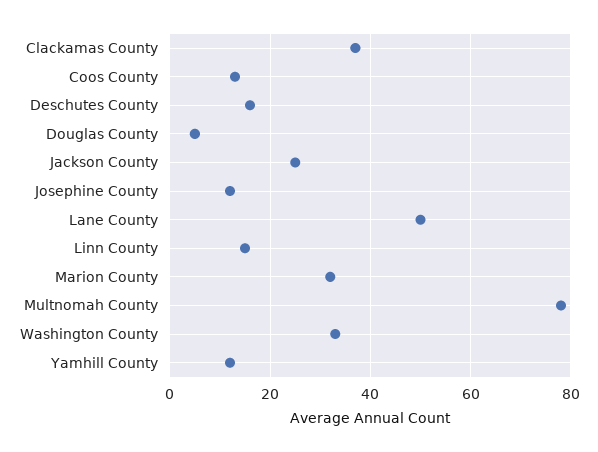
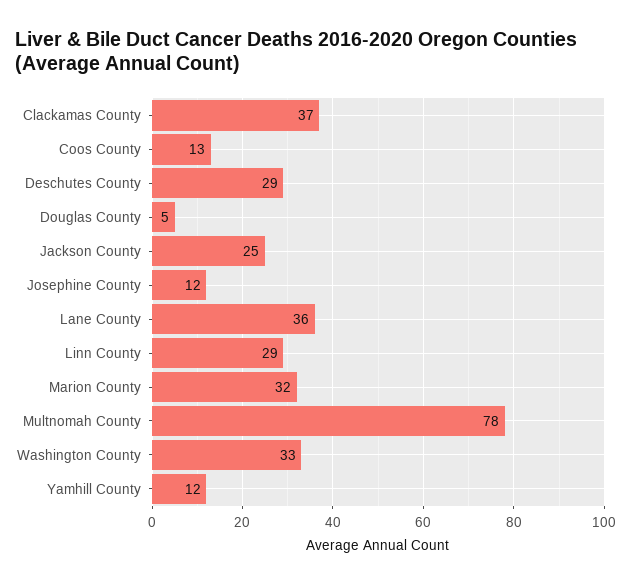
Deschutes County: 15 -> 29
Lane County: 50 -> 36
Linn County: 15 -> 29

